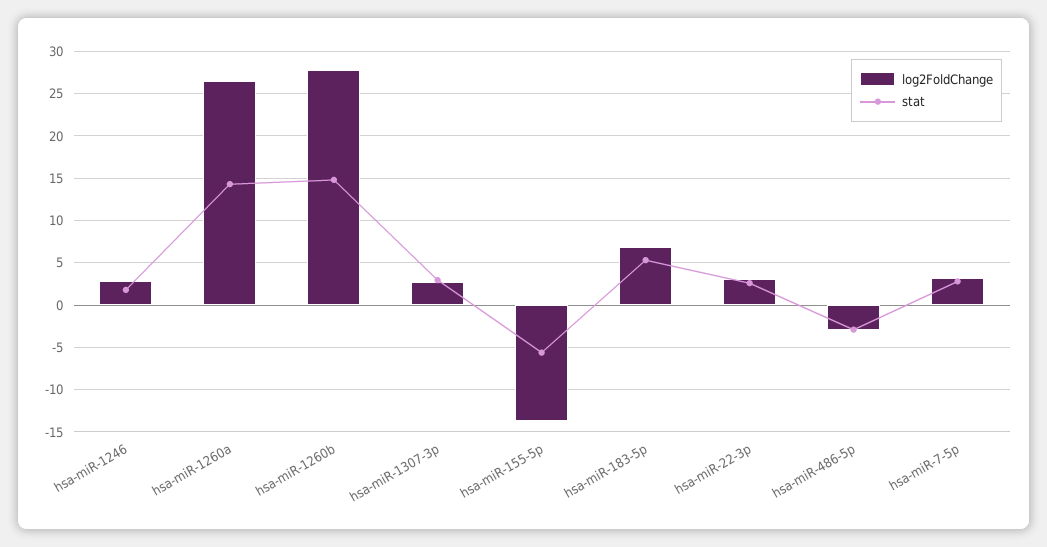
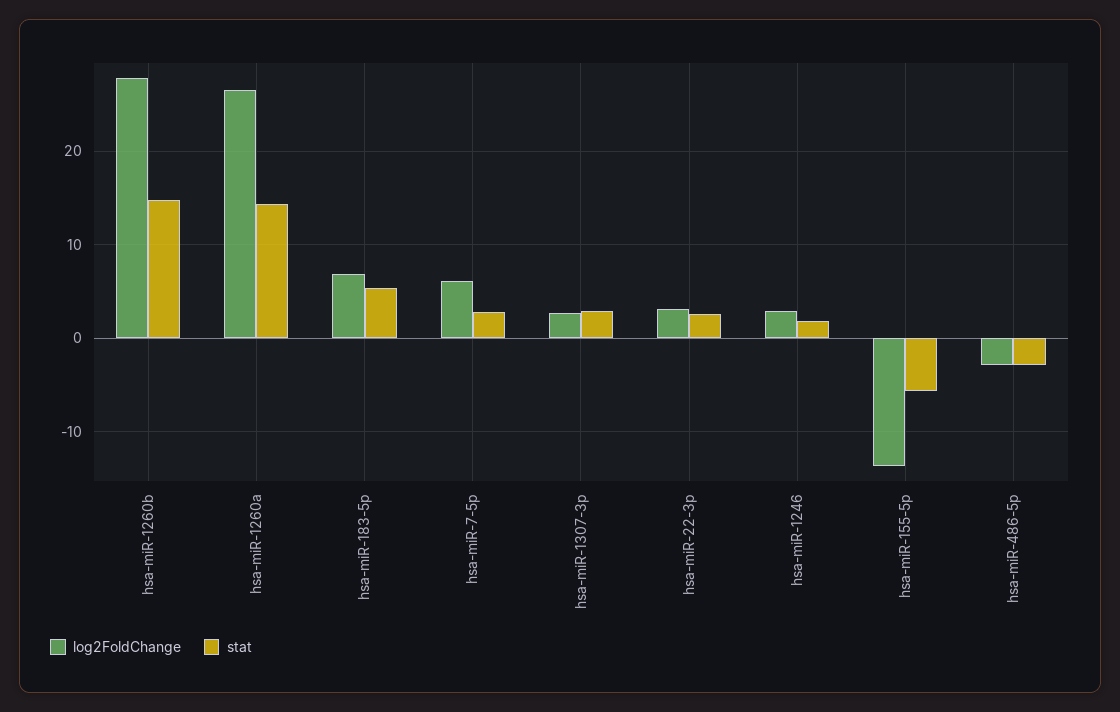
log2FoldChange, hsa-miR-7-5p: 3 -> 6

